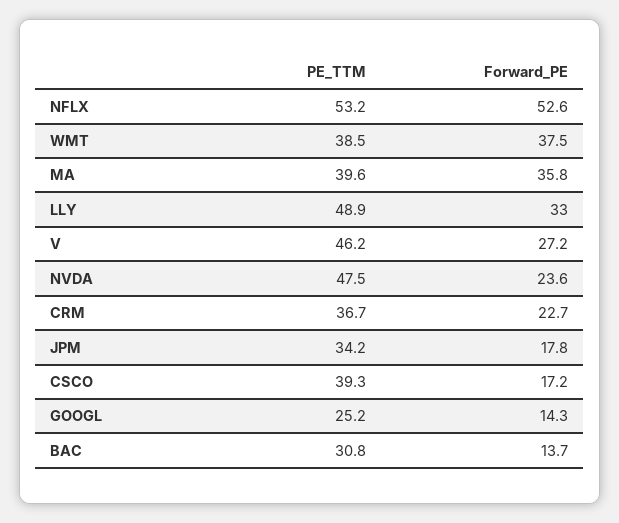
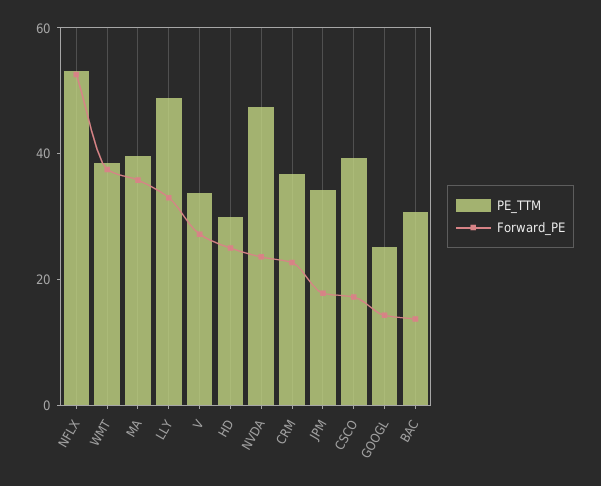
PE_TTM, V: 46.2 -> 35
PE_TTM, HD: none -> 30
Forward_PE, HD: none -> 25

